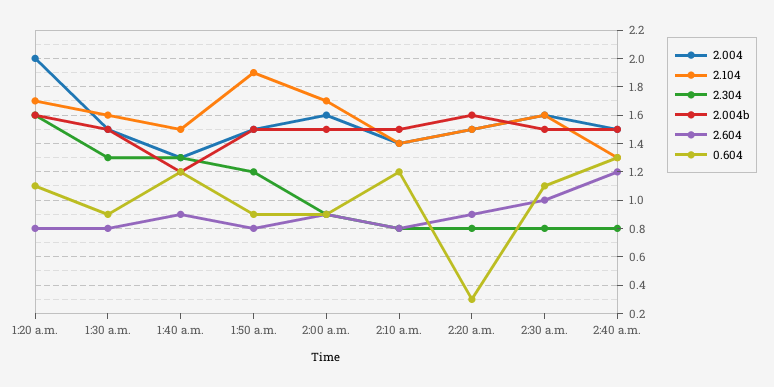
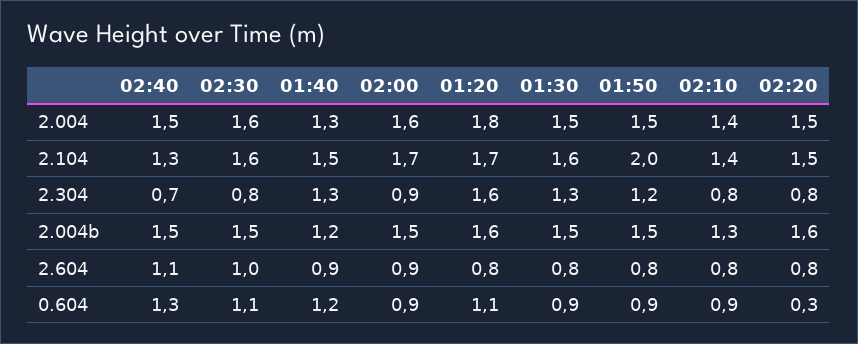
2.004, 1:20 a.m.: 2 -> 1.8
2.104, 1:50 a.m.: 1.9 -> 2
2.004b, 2:10 a.m.: 1.5 -> 1.3
0.604, 2:10 a.m.: 1.2 -> 0.9
2.604, 2:20 a.m.: 0.9 -> 0.8
2.304, 2:40 a.m.: 0.8 -> 0.7
2.604, 2:40 a.m.: 1.2 -> 1.1

